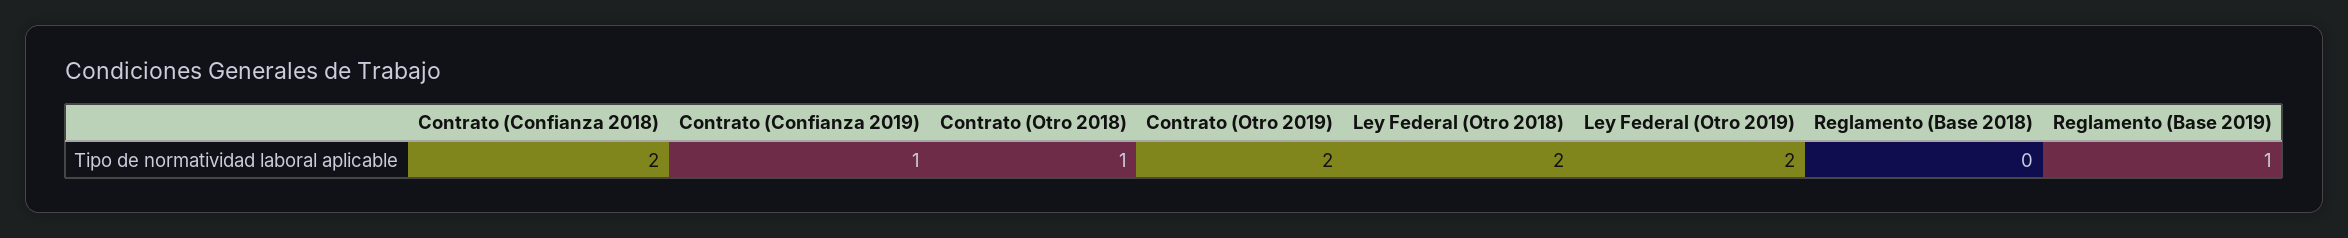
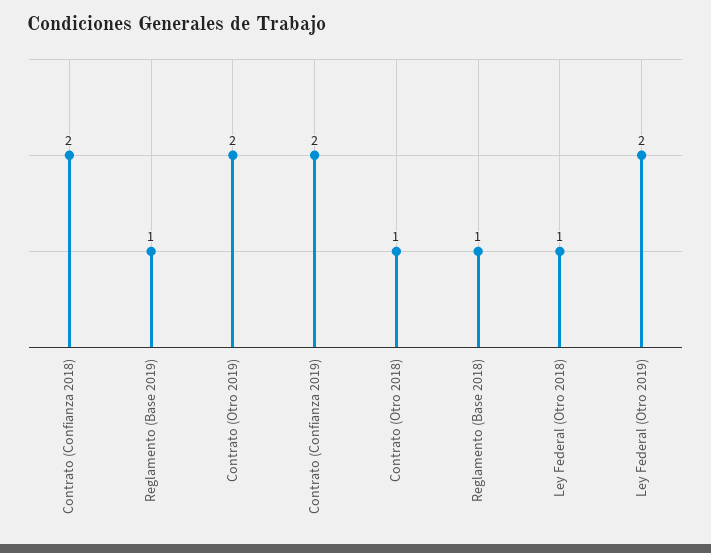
Contrato (Confianza 2019): 1 -> 2
Ley Federal (Otro 2018): 2 -> 1
Reglamento (Base 2018): 0 -> 1

